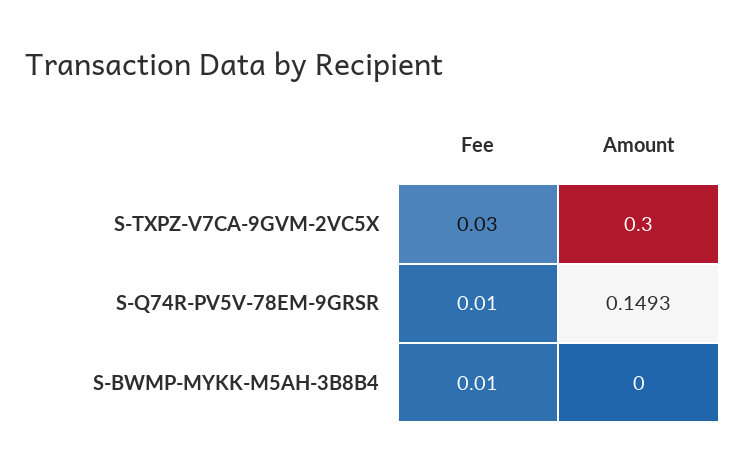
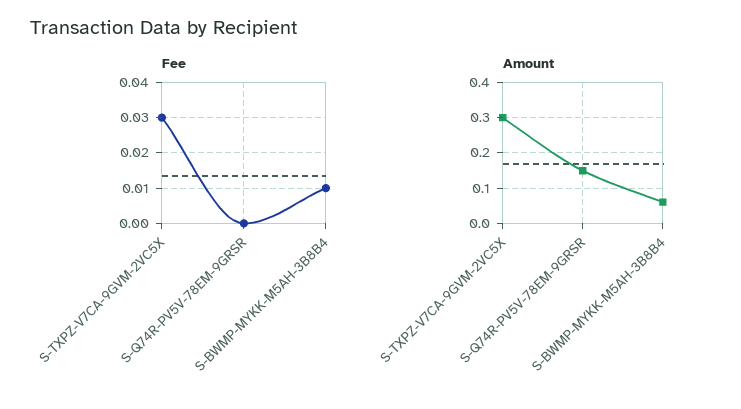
Fee, S-Q74R-PV5V-78EM-9GRSR: 0.01 -> 0
Amount, S-BWMP-MYKK-M5AH-3B8B4: 0 -> 0.06

